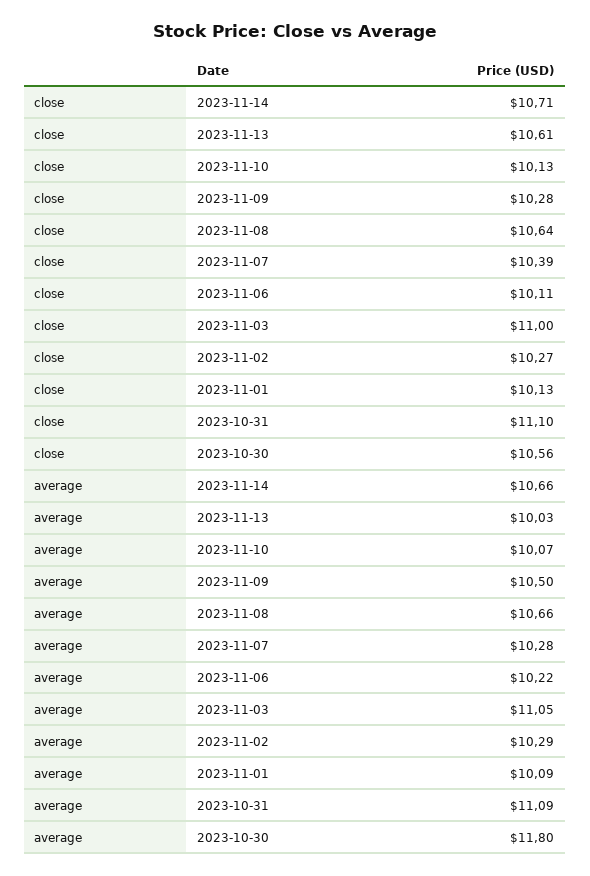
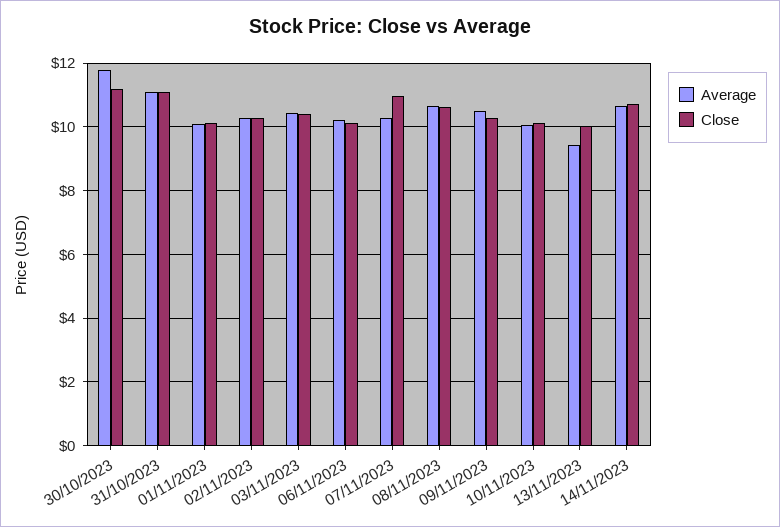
close, 2023-11-13: 10.61 -> 10
close, 2023-11-07: 10.39 -> 11
close, 2023-11-03: 11 -> 10.4
close, 2023-10-30: 10.56 -> 11.2
average, 2023-11-13: 10.03 -> 9.4
average, 2023-11-03: 11.05 -> 10.4

